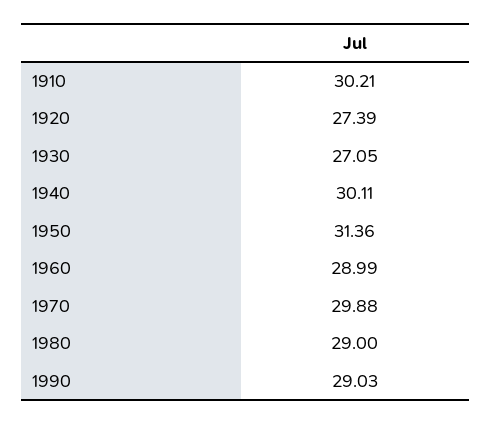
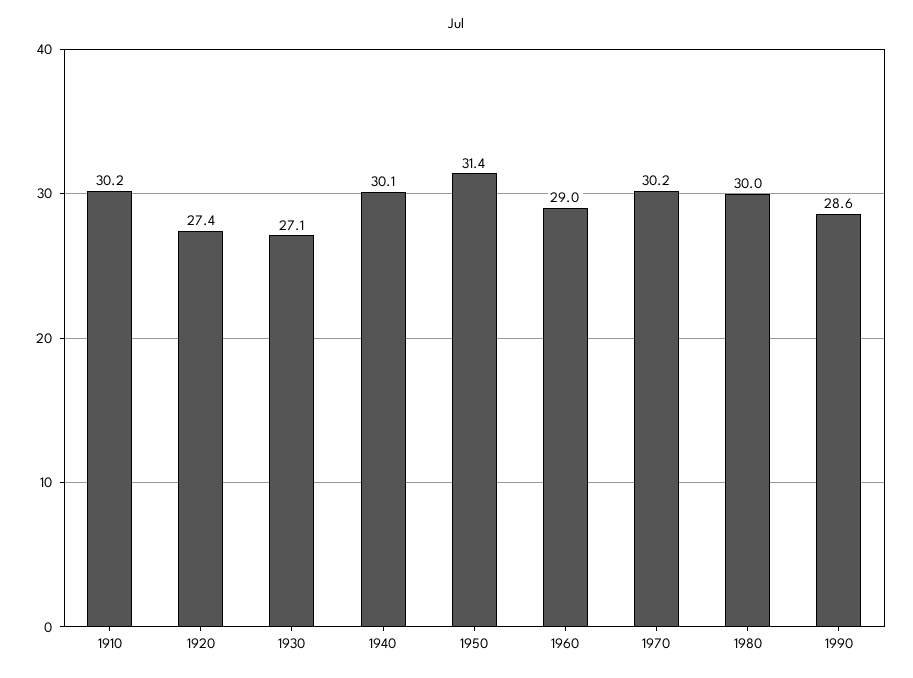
1970: 29.88 -> 30.2
1980: 29 -> 30
1990: 29.03 -> 28.6

